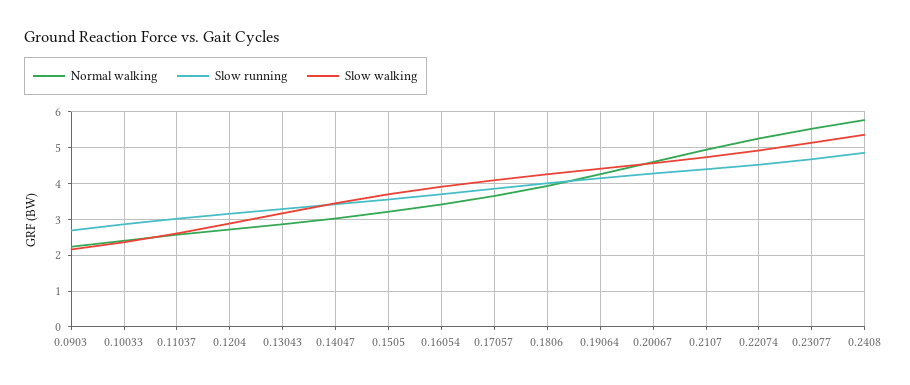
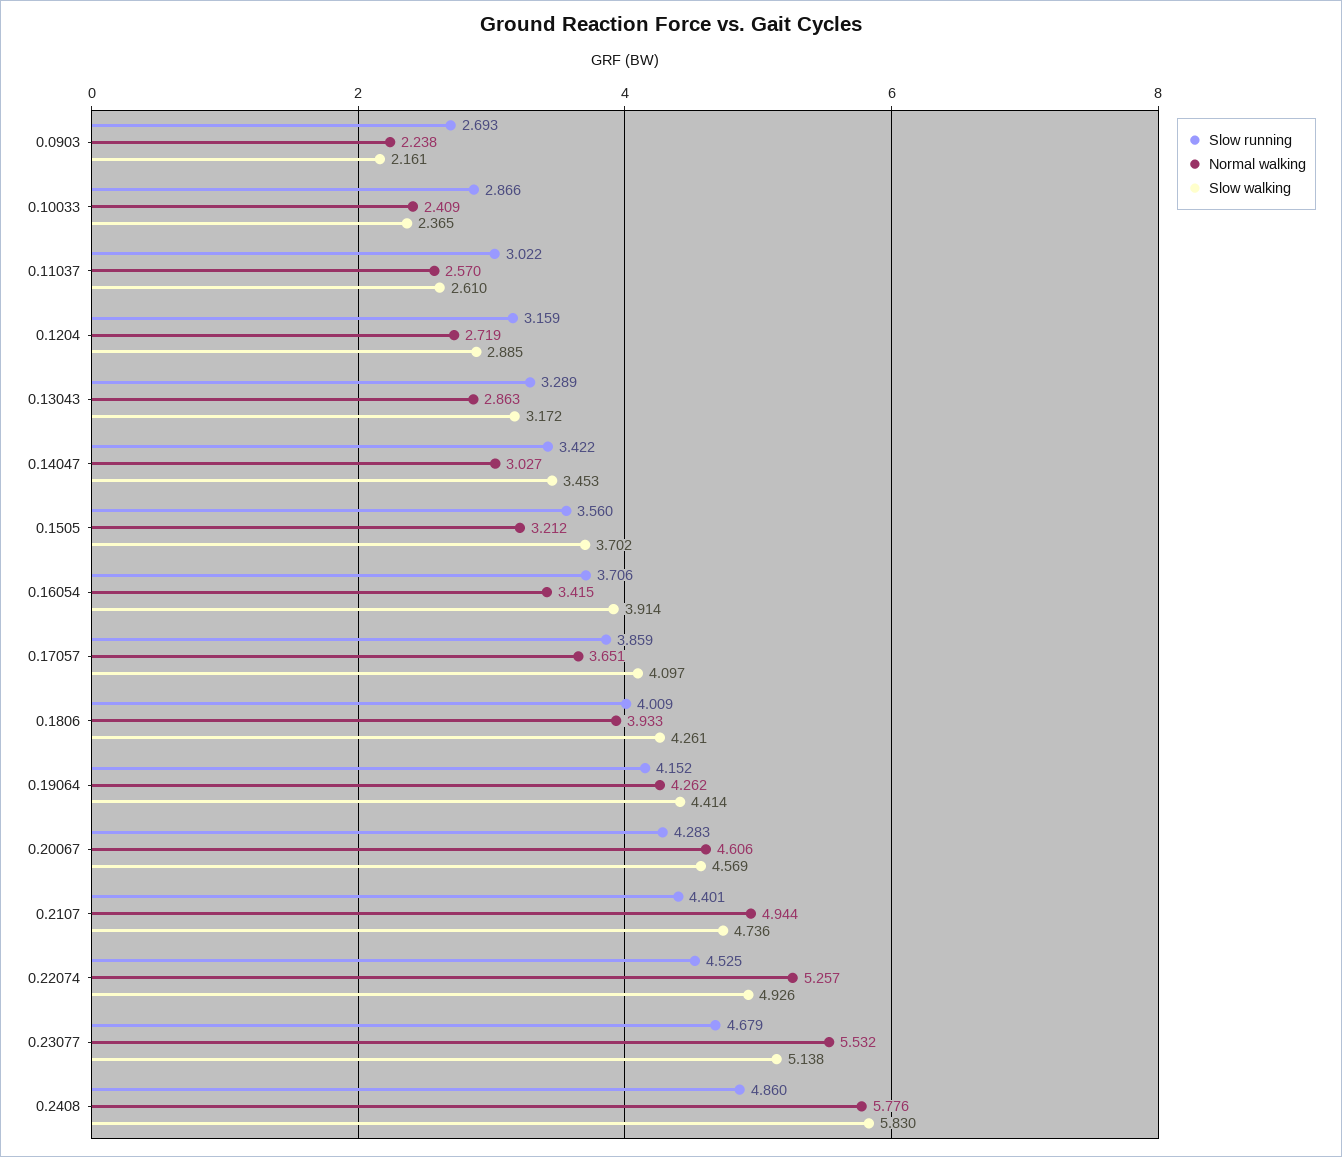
Slow walking, 0.2408: 5.4 -> 5.83

